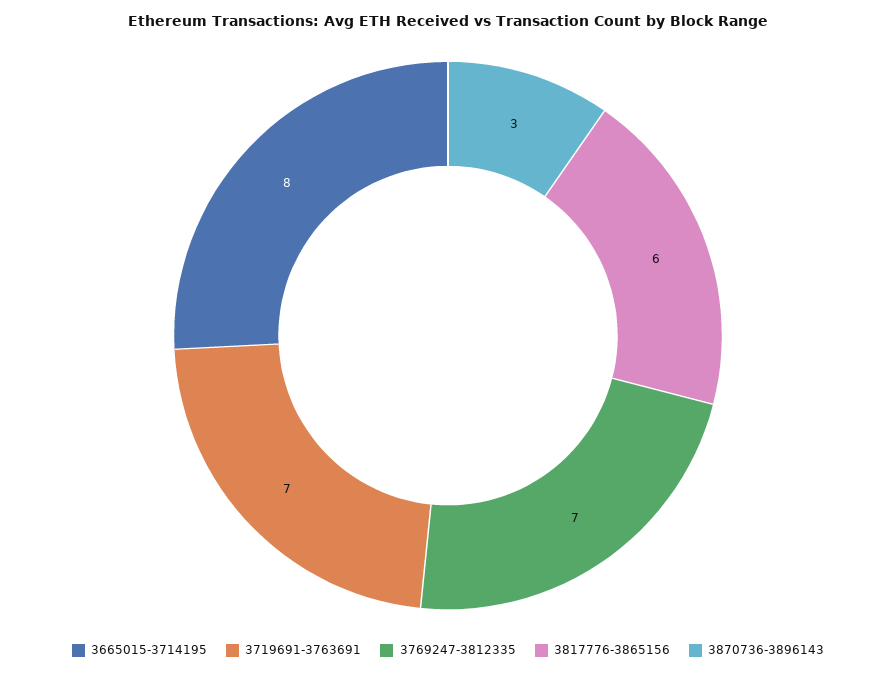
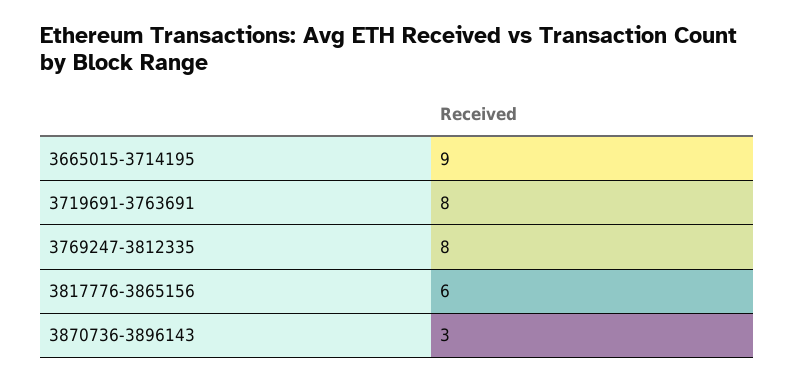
3665015-3714195: 8 -> 9
3719691-3763691: 7 -> 8
3769247-3812335: 7 -> 8

